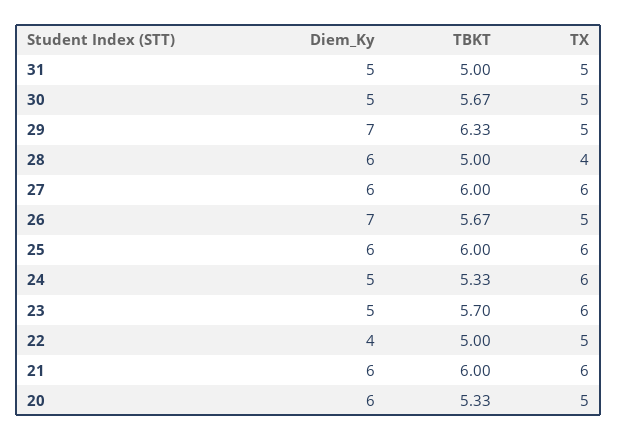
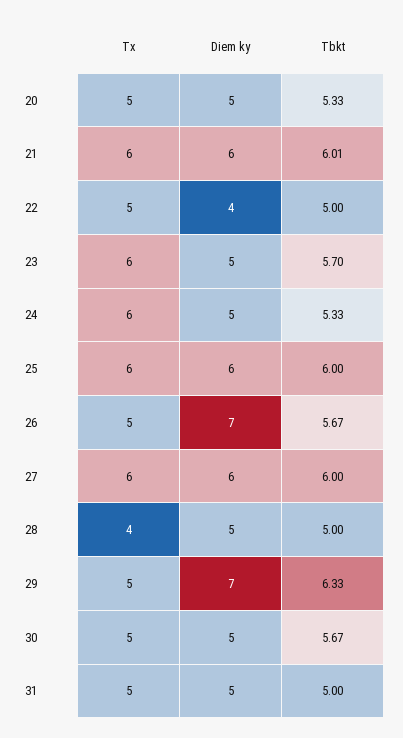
Diem_Ky, 28: 6 -> 5
TBKT, 21: 6 -> 6.01
Diem_Ky, 20: 6 -> 5

